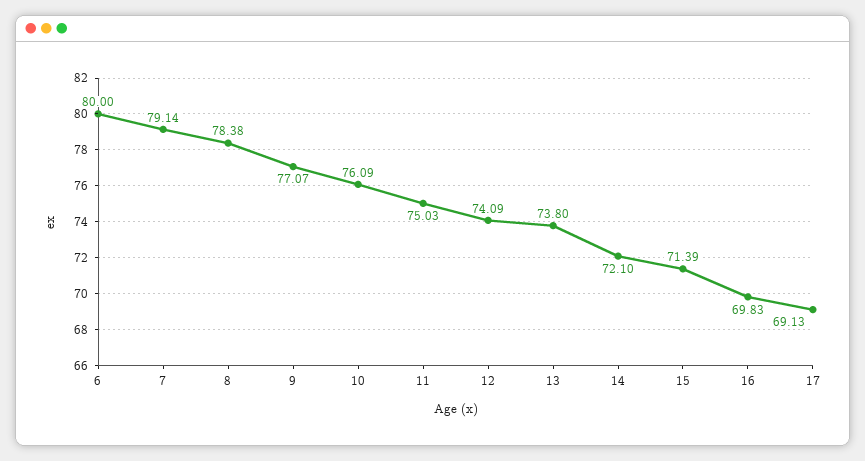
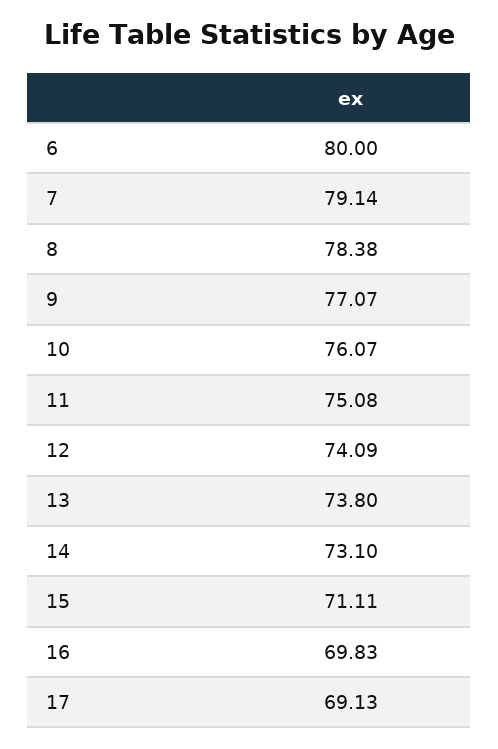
10: 76.09 -> 76.07
11: 75.03 -> 75.08
14: 72.1 -> 73.1
15: 71.39 -> 71.11

